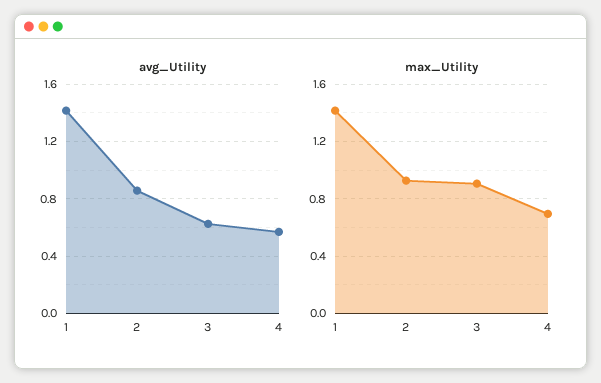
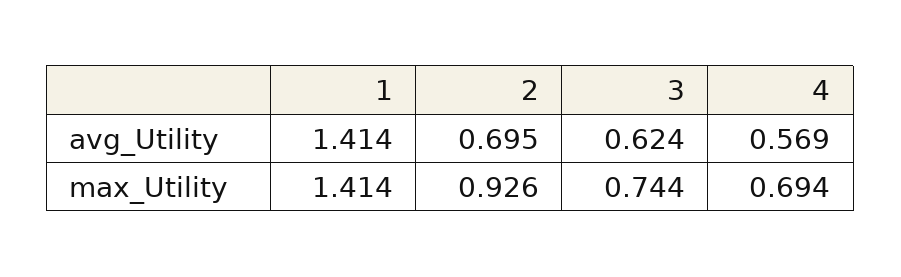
avg_Utility, 2: 0.85 -> 0.695
max_Utility, 3: 0.9 -> 0.744

